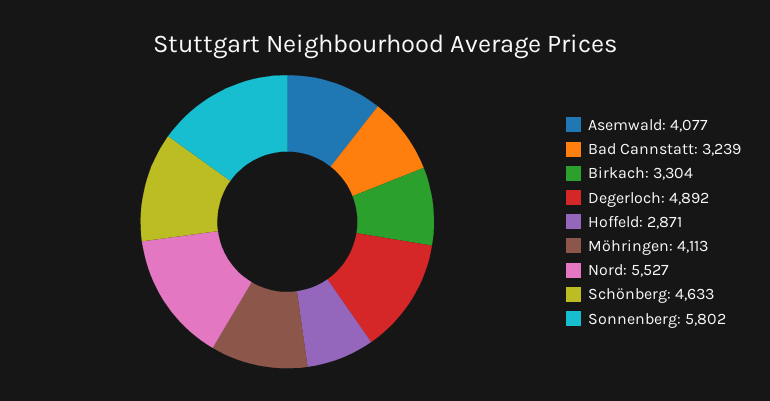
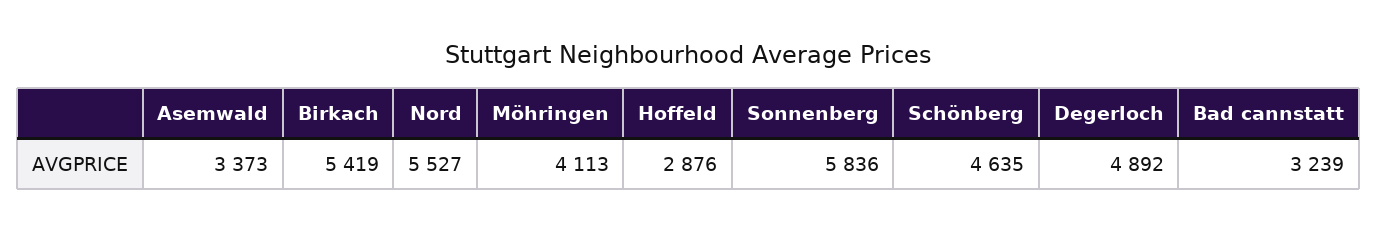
Asemwald: 4077 -> 3373
Birkach: 3304 -> 5419
Hoffeld: 2871 -> 2876
Schönberg: 4633 -> 4635
Sonnenberg: 5802 -> 5836

